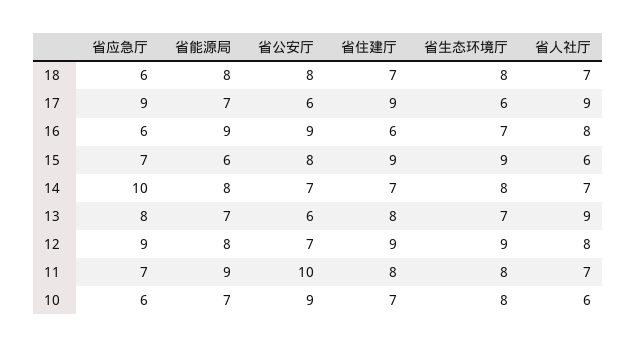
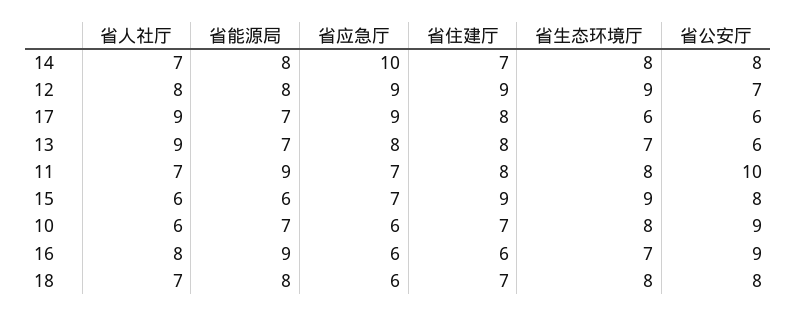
省住建厅, 17: 9 -> 8
省公安厅, 14: 7 -> 8

